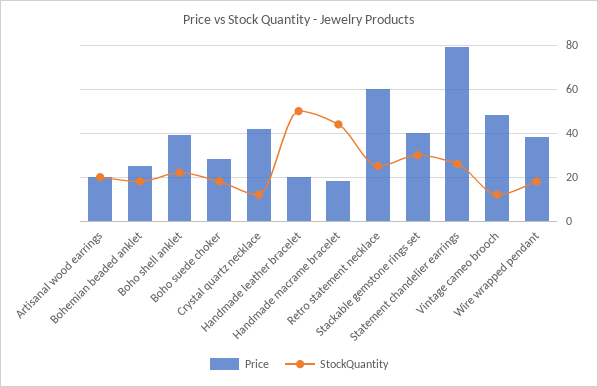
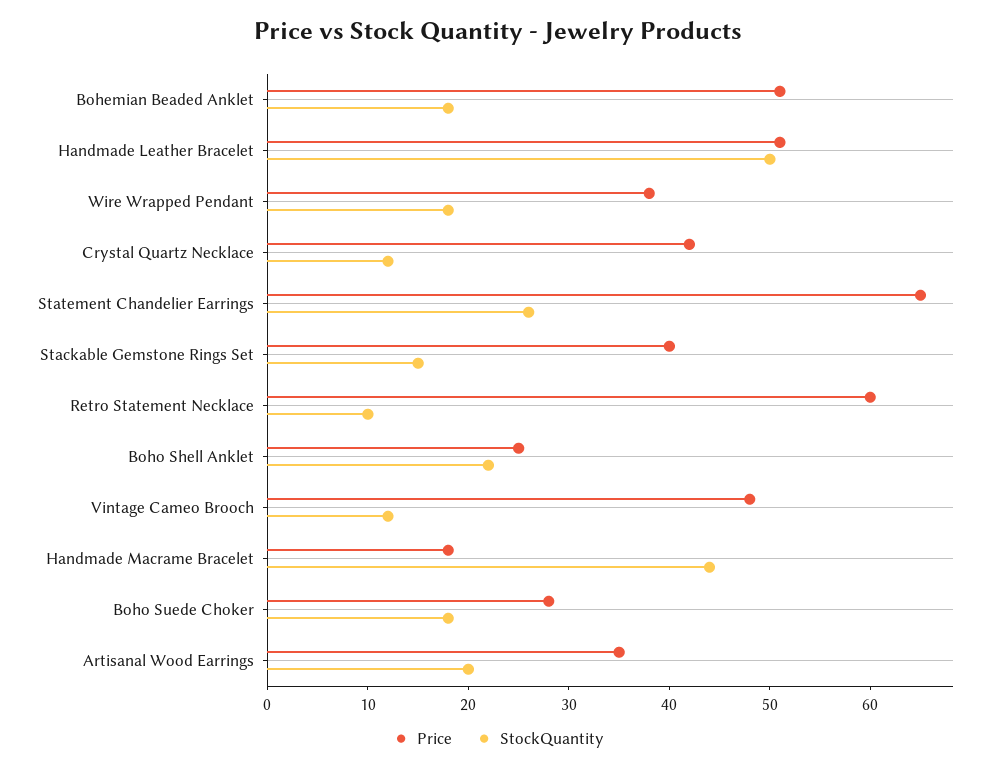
Price, Artisanal wood earrings: 20 -> 35
Price, Bohemian beaded anklet: 25 -> 51
Price, Boho shell anklet: 40 -> 25
Price, Handmade leather bracelet: 20 -> 51
StockQuantity, Retro statement necklace: 25 -> 10
StockQuantity, Stackable gemstone rings set: 30 -> 15
Price, Statement chandelier earrings: 80 -> 65

